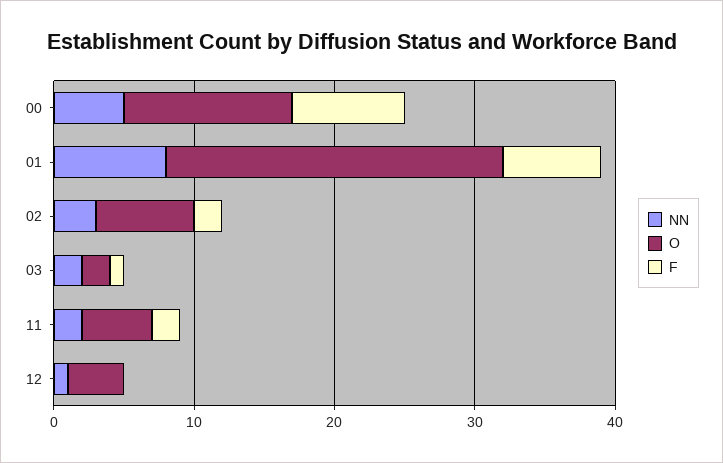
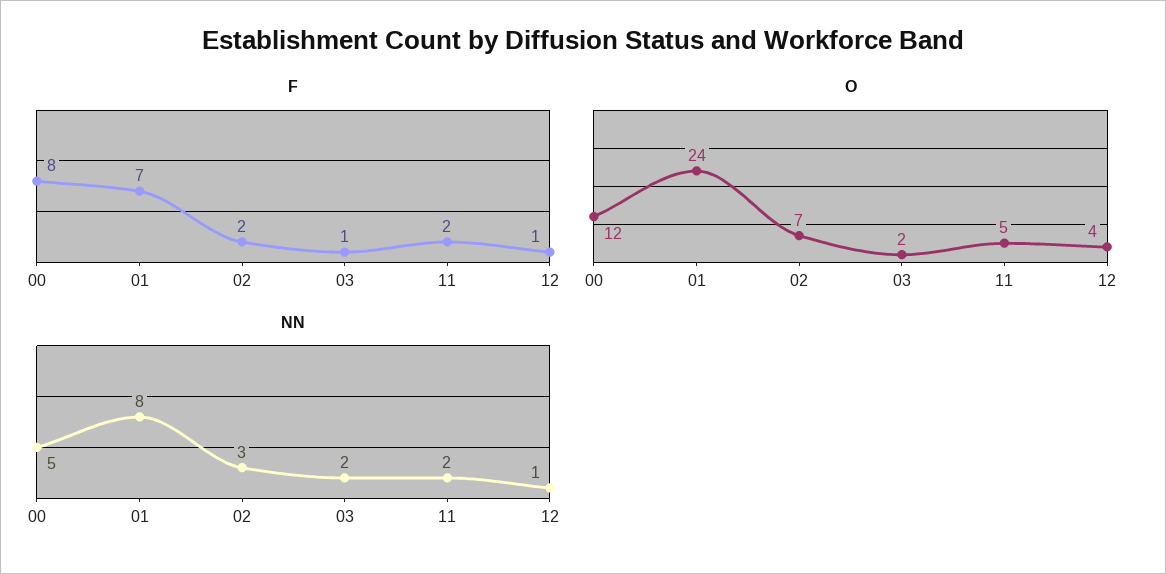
F, 12: 0 -> 1

